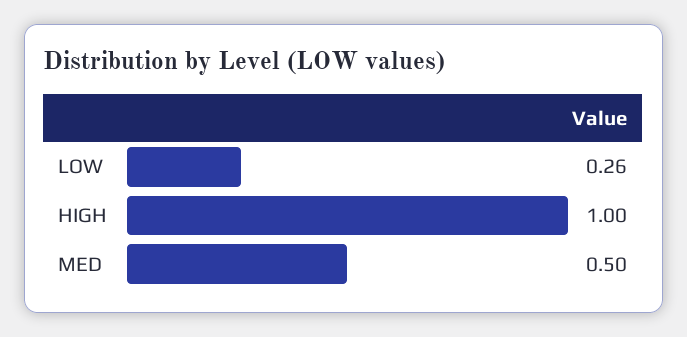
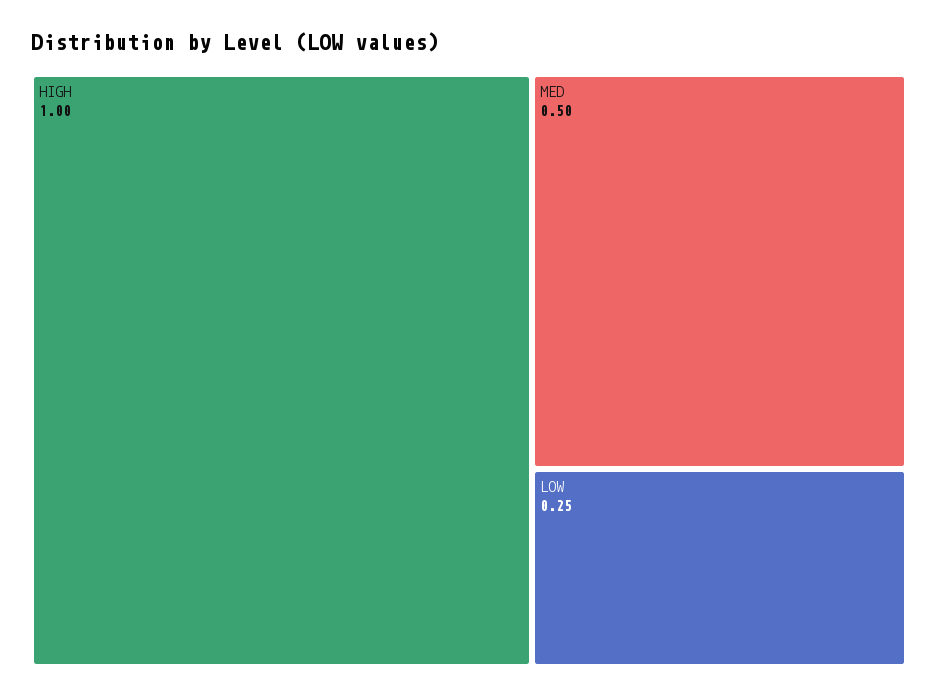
LOW: 0.26 -> 0.25

